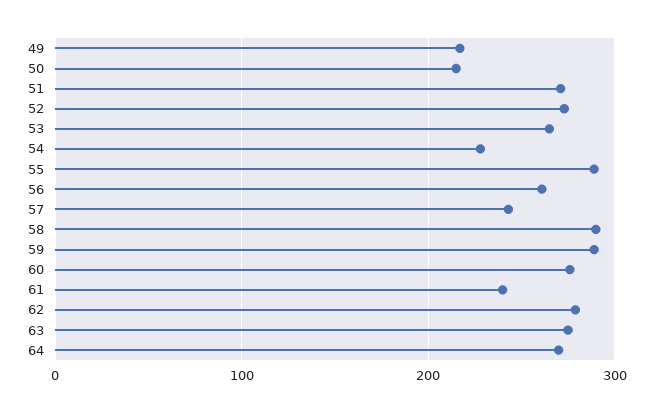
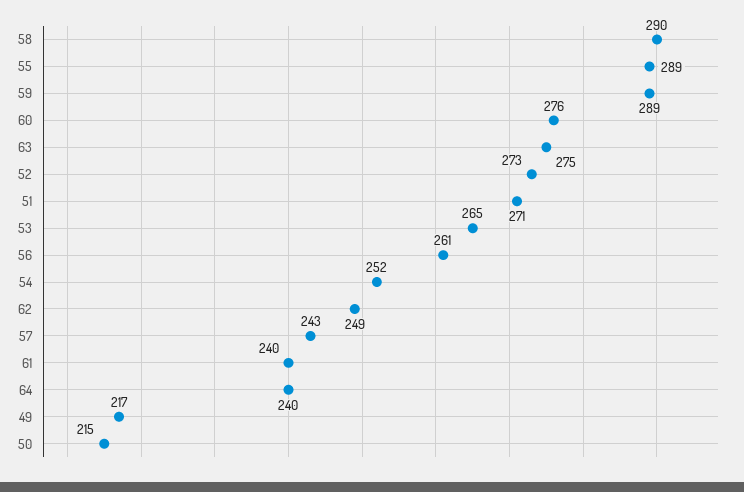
54: 230 -> 252
62: 280 -> 249
64: 270 -> 240

